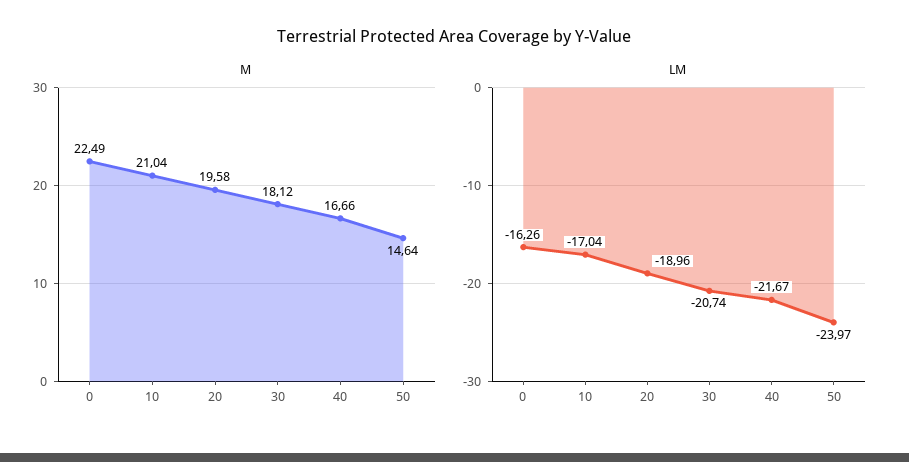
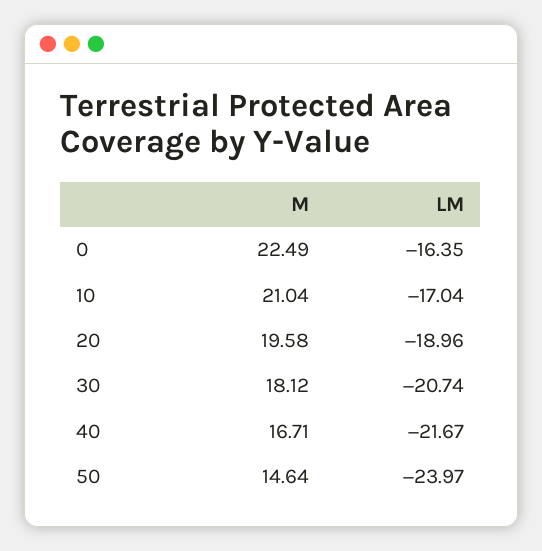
M, 40: 16.66 -> 16.71
LM, 0: -16.26 -> -16.35

